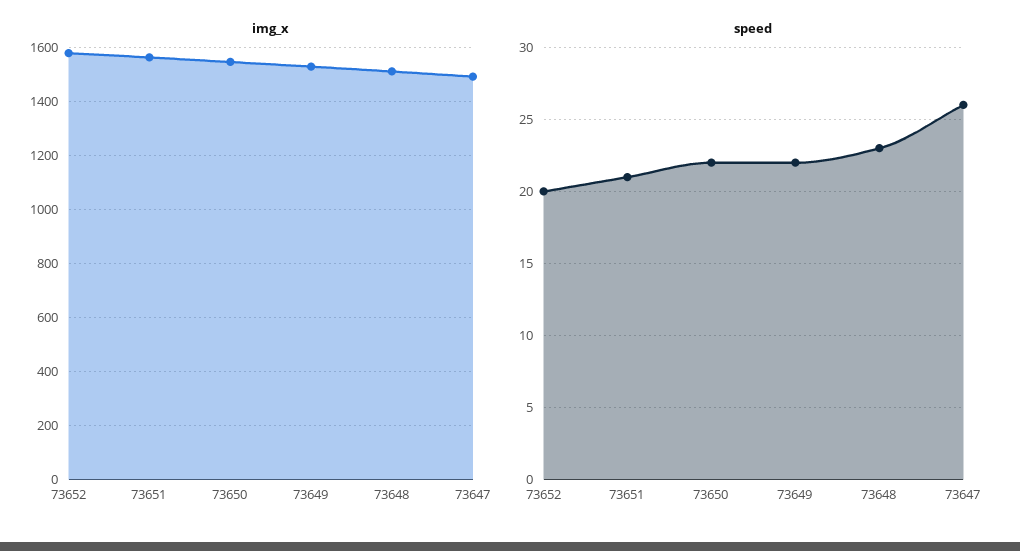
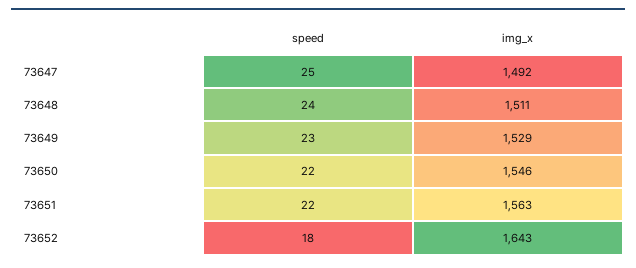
img_x, 73652: 1575 -> 1643
speed, 73652: 20 -> 18
speed, 73651: 21 -> 22
speed, 73649: 22 -> 23
speed, 73648: 23 -> 24
speed, 73647: 26 -> 25

